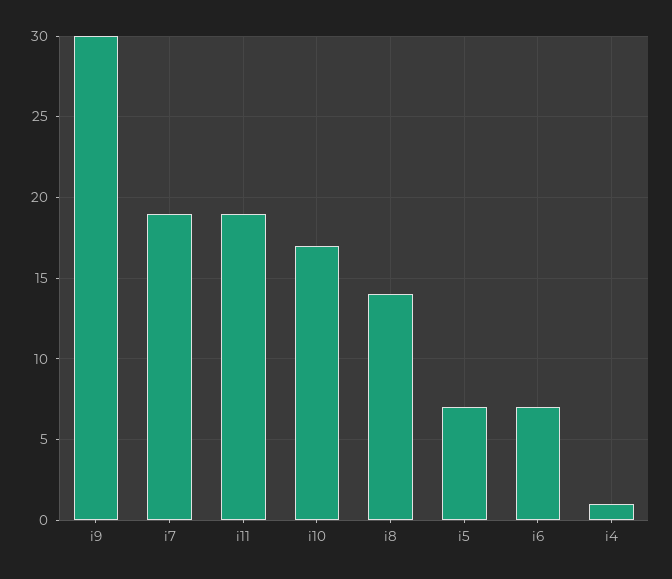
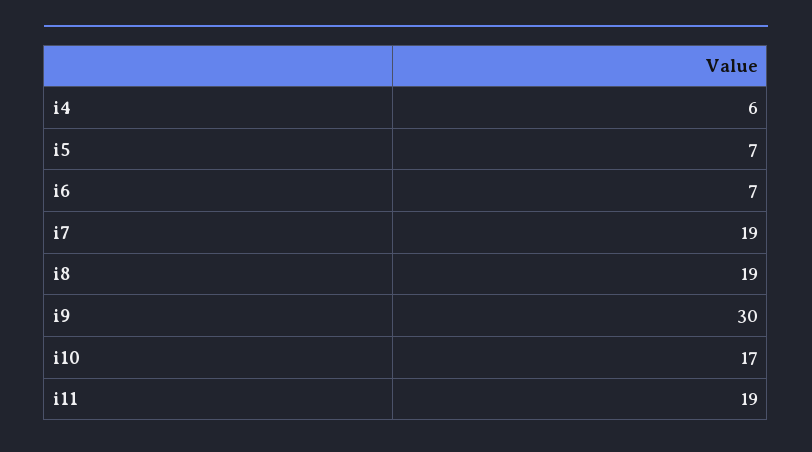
i8: 14 -> 19
i4: 1 -> 6

